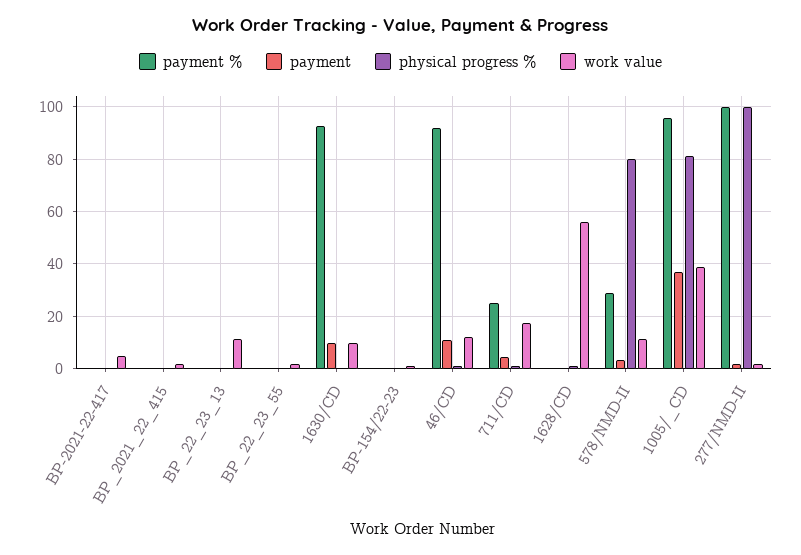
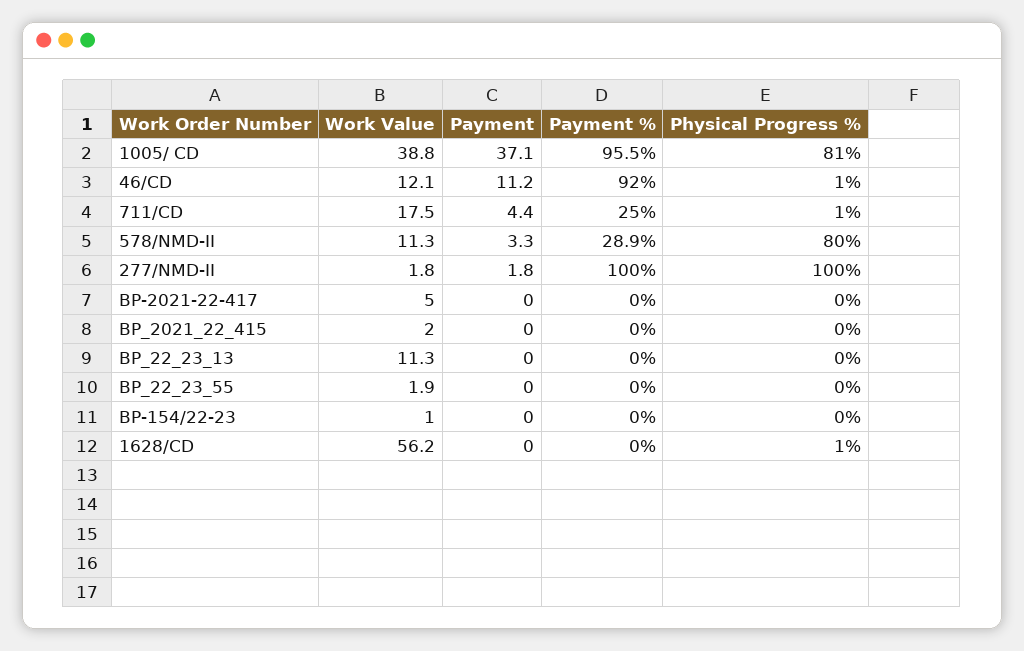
payment %, 1630/CD: 92.5 -> none
payment, 1630/CD: 10 -> none
physical progress %, 1630/CD: 0 -> none
work value, 1630/CD: 10 -> none

